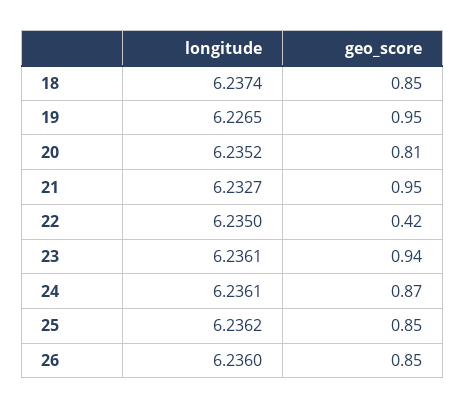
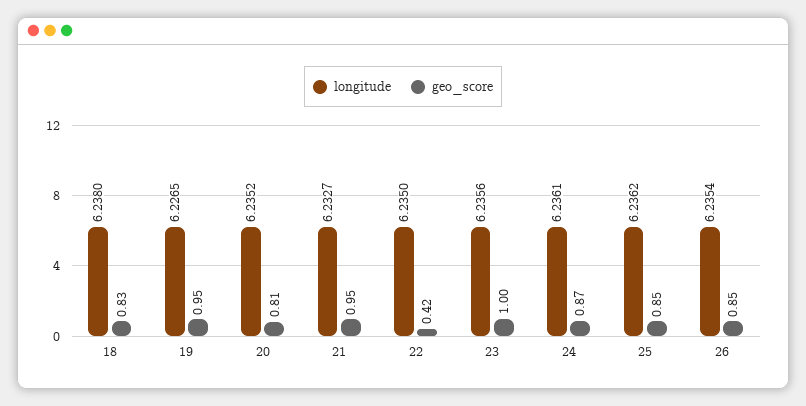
longitude, 18: 6.2374 -> 6.238
geo_score, 18: 0.85 -> 0.83
longitude, 23: 6.2361 -> 6.2356
geo_score, 23: 0.94 -> 1
longitude, 26: 6.236 -> 6.2354

